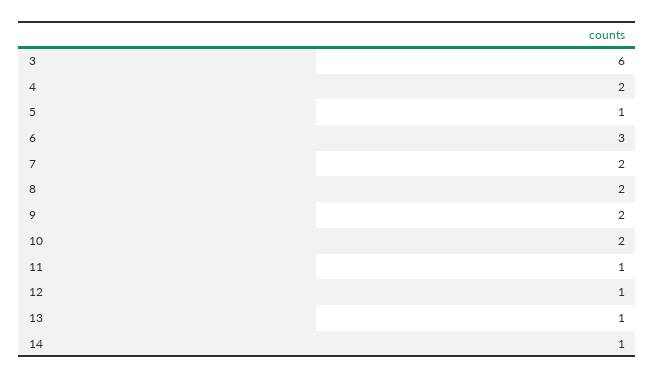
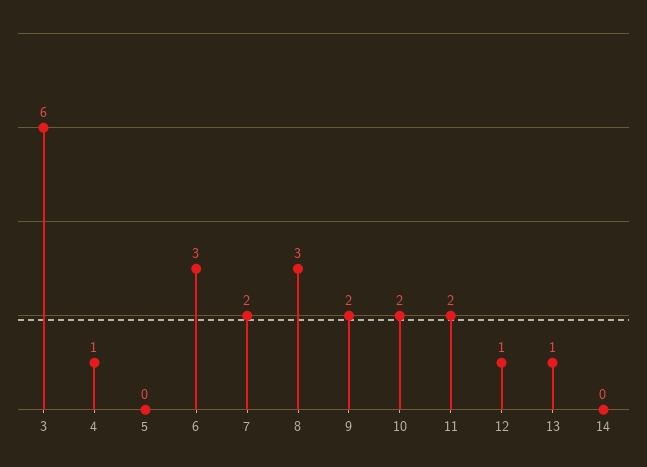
4: 2 -> 1
5: 1 -> 0
8: 2 -> 3
11: 1 -> 2
14: 1 -> 0

